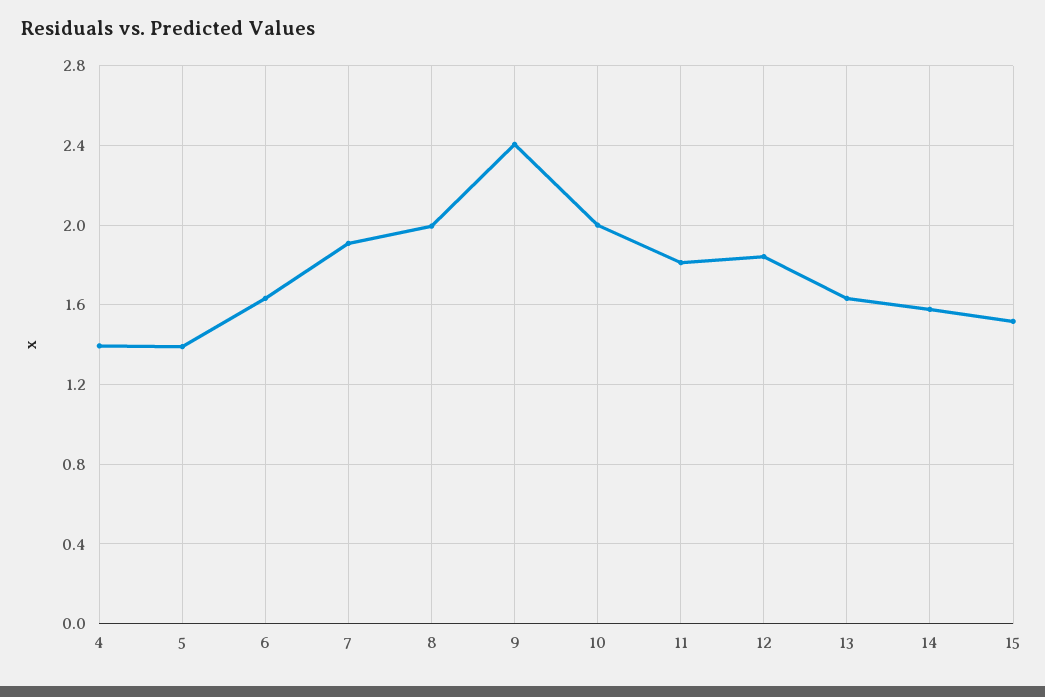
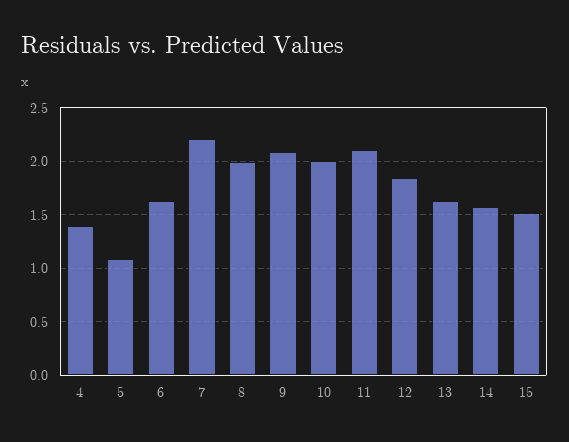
5: 1.4 -> 1.1
7: 1.9 -> 2.2
9: 2.4 -> 2.1
11: 1.8 -> 2.1

